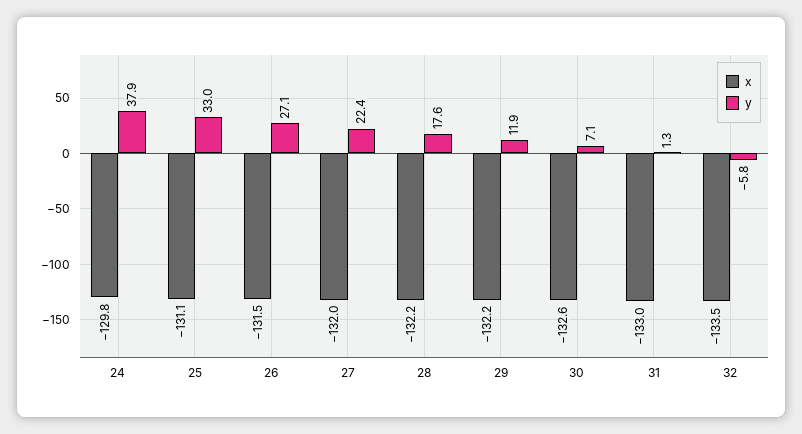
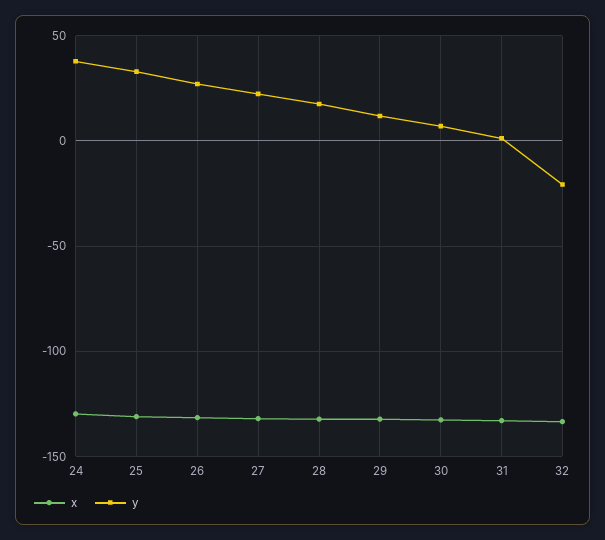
y, 32: -5.8 -> -20

